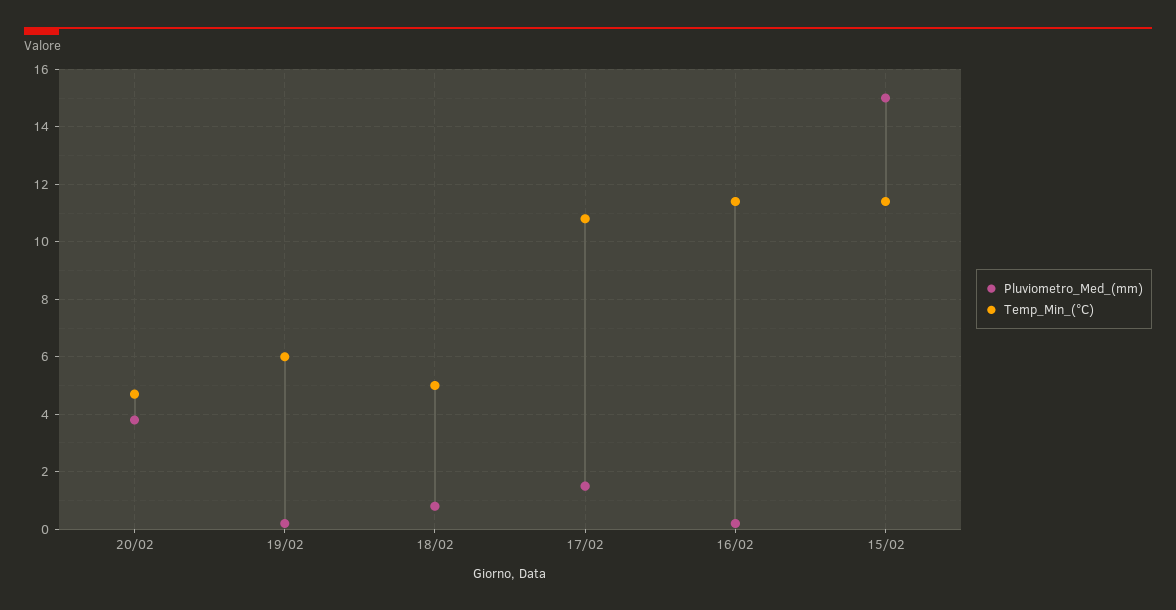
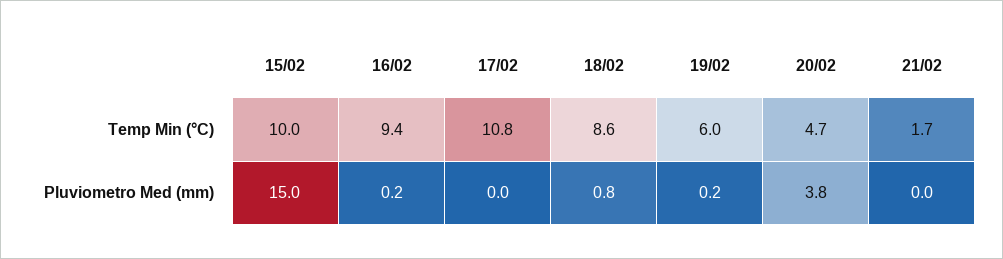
Temp_Min_(°C), 18/02: 5 -> 8.6
Pluviometro_Med_(mm), 17/02: 1.5 -> 0
Temp_Min_(°C), 16/02: 11.5 -> 9.4
Temp_Min_(°C), 15/02: 11.5 -> 10
Temp_Min_(°C), 21/02: none -> 1.7
Pluviometro_Med_(mm), 21/02: none -> 0

